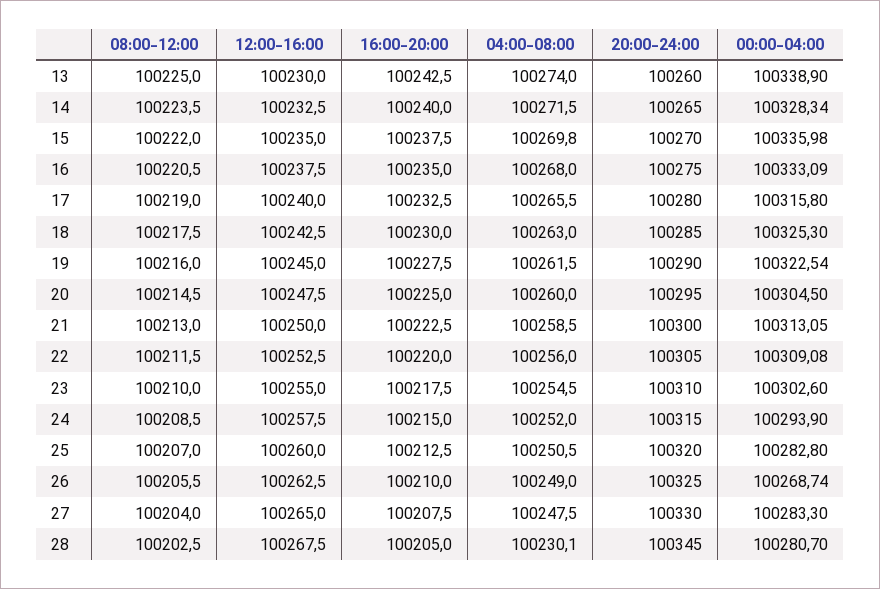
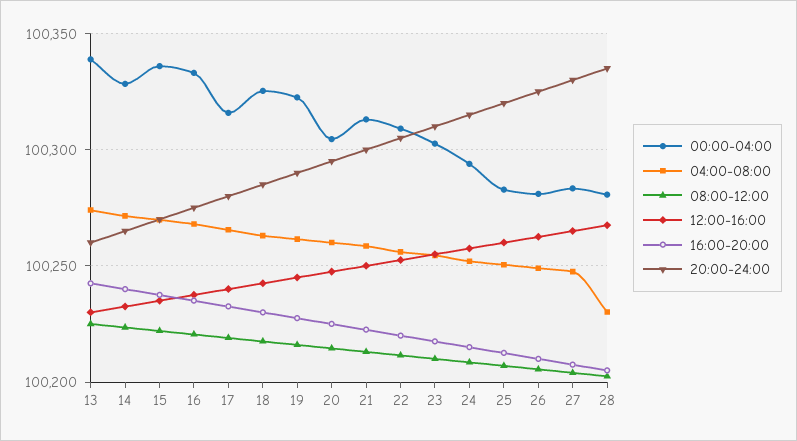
00:00-04:00, 26: 100268.74 -> 100280
20:00-24:00, 28: 100345 -> 100335

